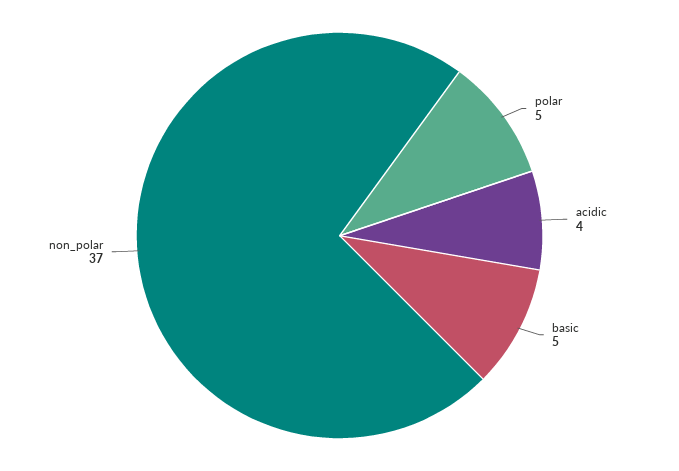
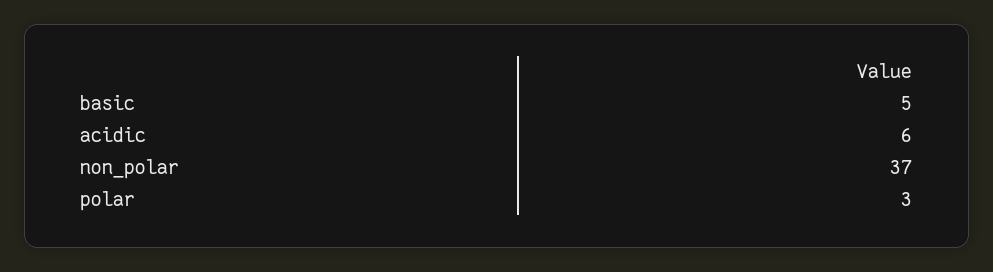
polar: 5 -> 3
acidic: 4 -> 6

